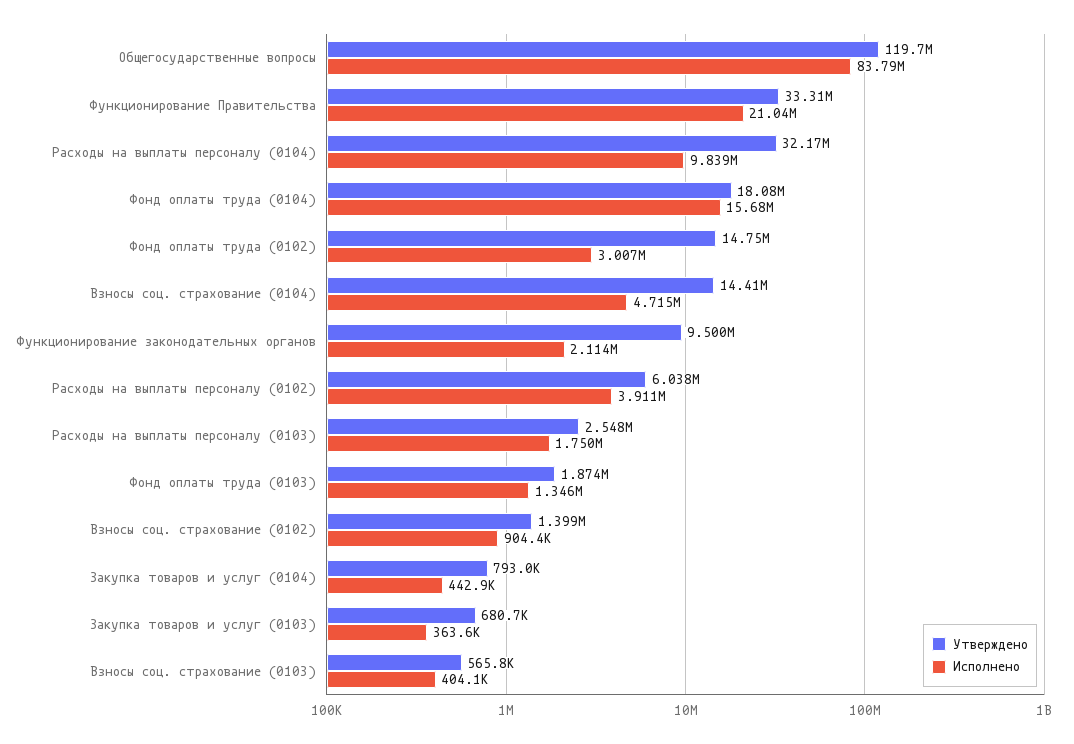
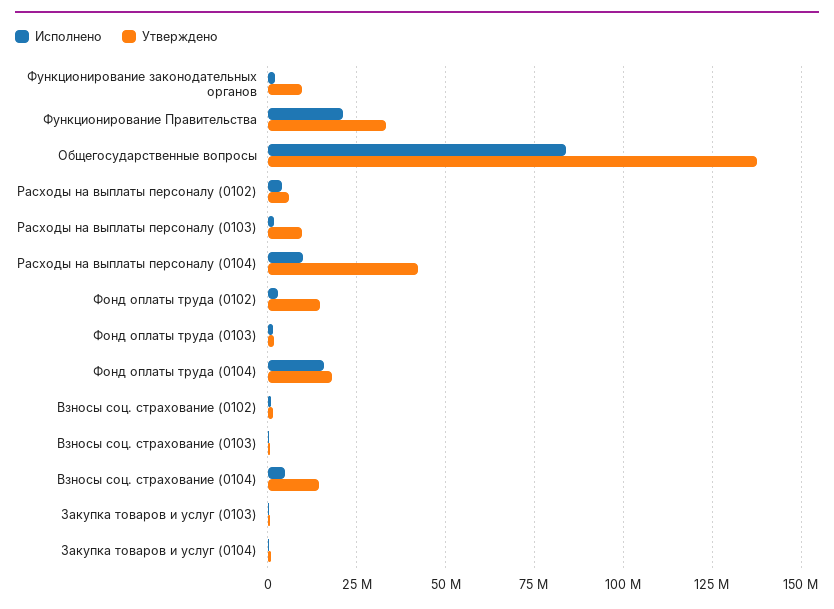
Утверждено, Общегосударственные вопросы: 119700000 -> 137500000
Утверждено, Расходы на выплаты персоналу (0104): 32170000 -> 42500000
Утверждено, Расходы на выплаты персоналу (0103): 2548000 -> 10000000

